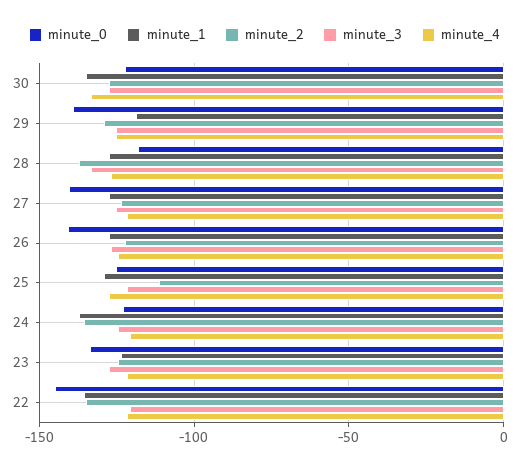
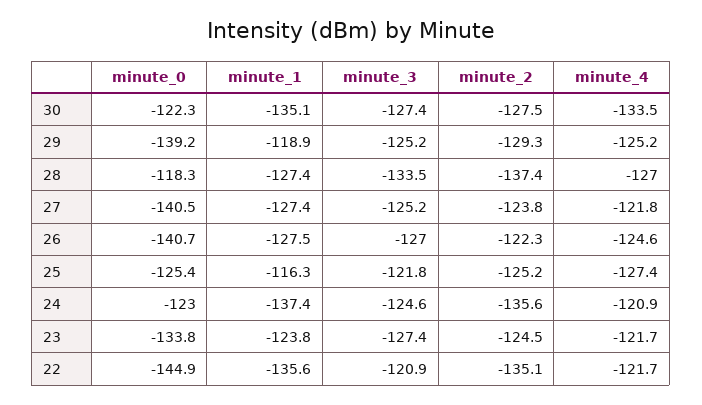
minute_1, 25: -130 -> -116.3
minute_2, 25: -110 -> -125.2

